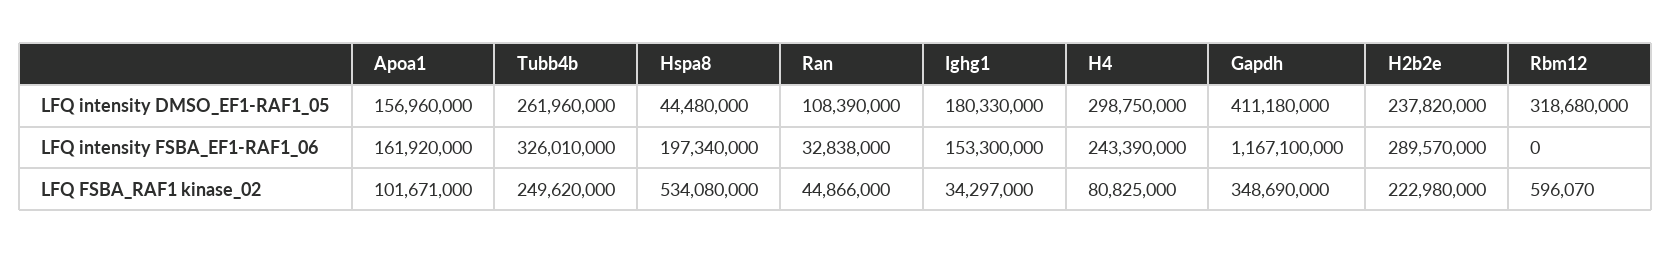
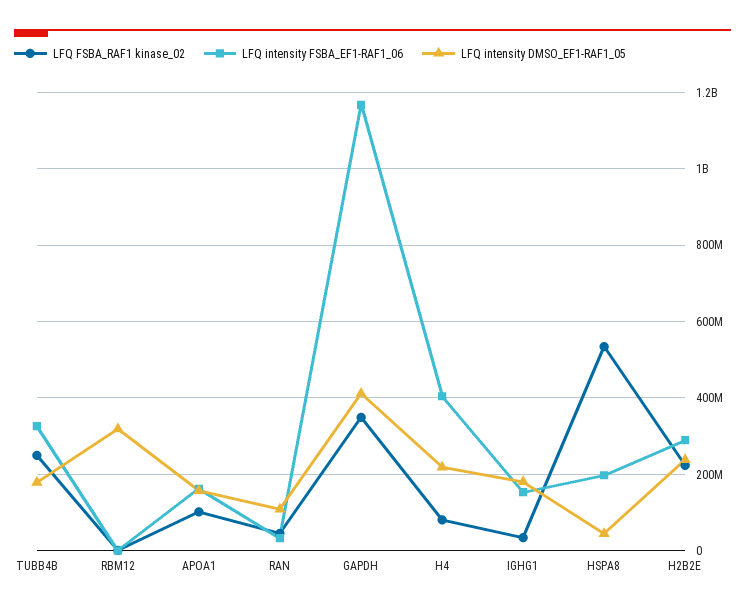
LFQ intensity DMSO_EF1-RAF1_05, Tubb4b: 261960000 -> 180000000
LFQ intensity DMSO_EF1-RAF1_05, H4: 298750000 -> 220000000
LFQ intensity FSBA_EF1-RAF1_06, H4: 243390000 -> 400000000

